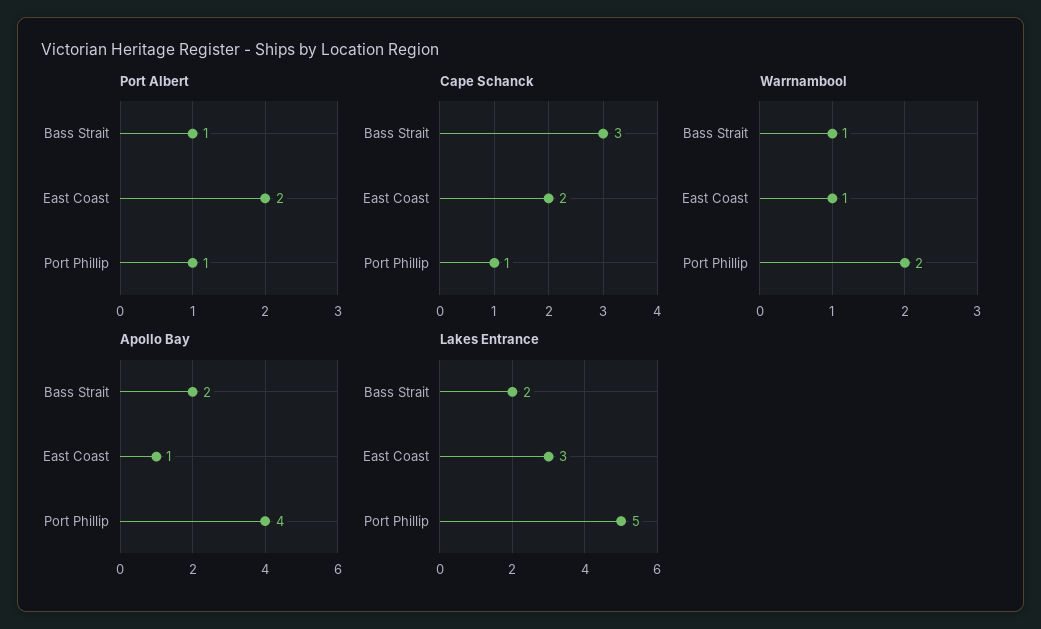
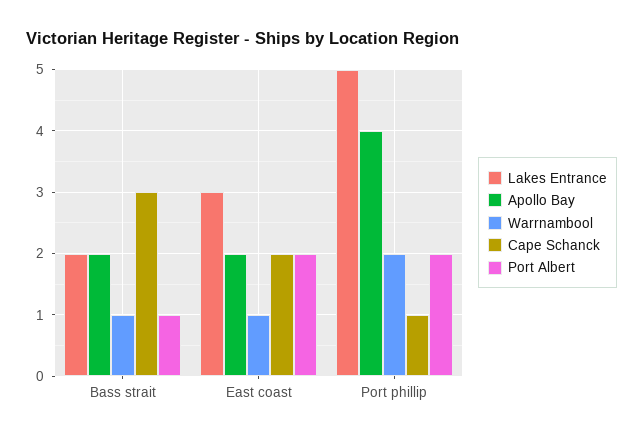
Port Albert, Port Phillip: 1 -> 2
Apollo Bay, East Coast: 1 -> 2

